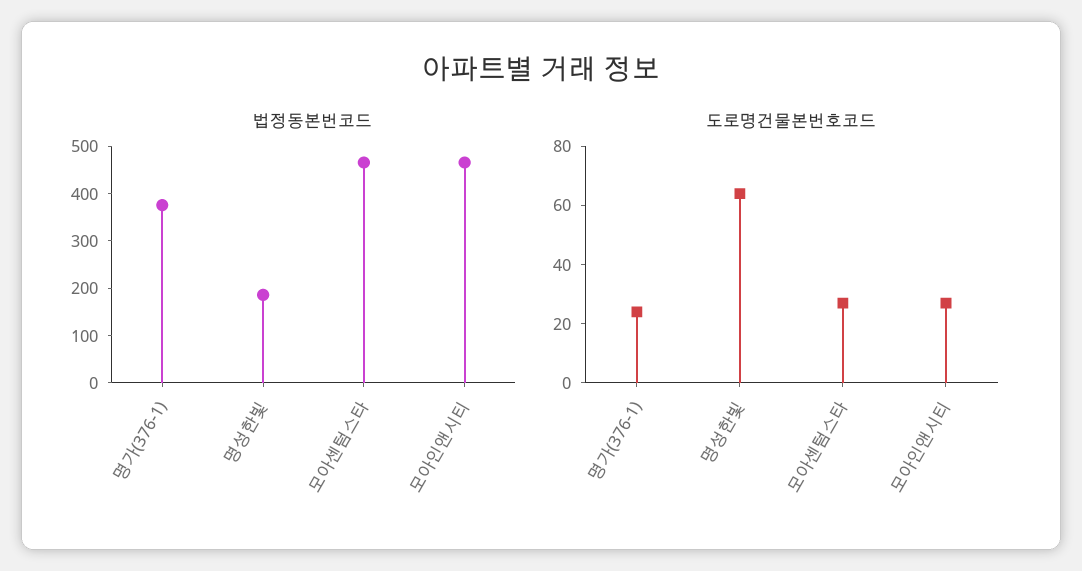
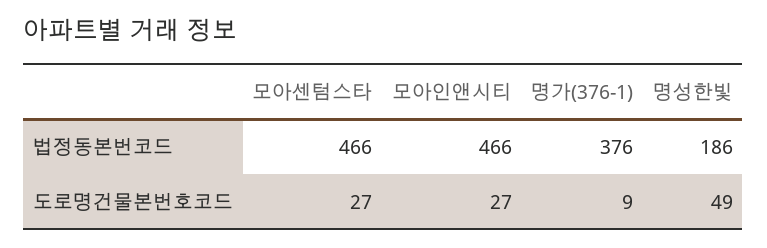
도로명건물본번호코드, 명가(376-1): 25 -> 9
도로명건물본번호코드, 명성한빛: 65 -> 49

